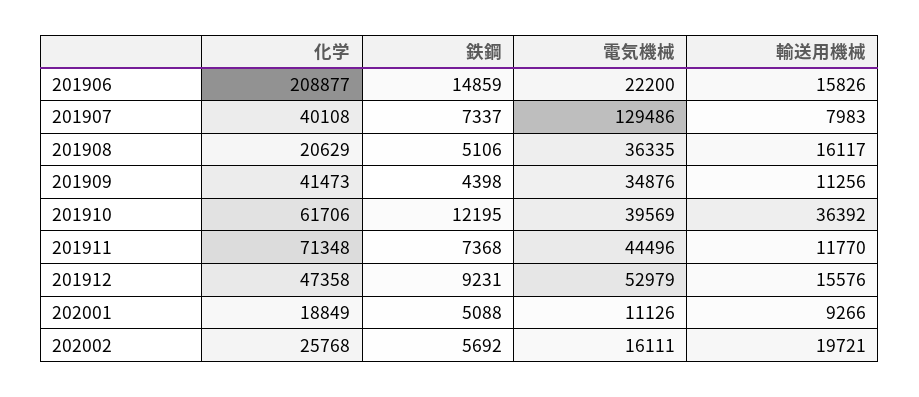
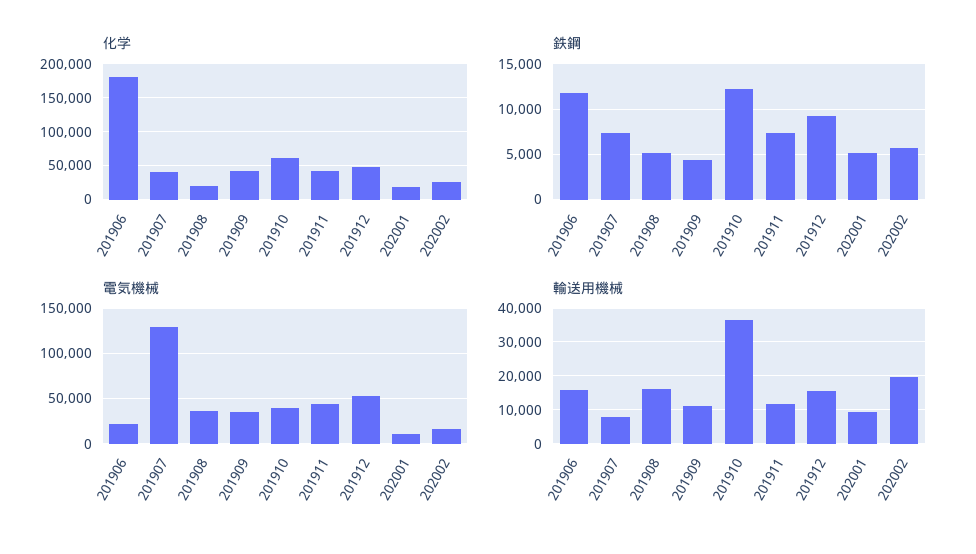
化学, 201906: 208877 -> 180000
鉄鋼, 201906: 14859 -> 12000
化学, 201911: 71348 -> 40000

